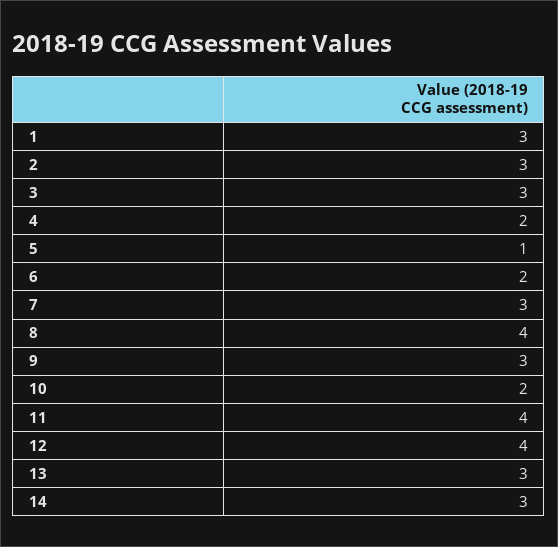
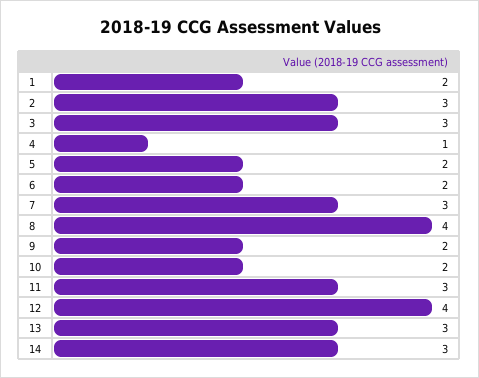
1: 3 -> 2
4: 2 -> 1
5: 1 -> 2
9: 3 -> 2
11: 4 -> 3

